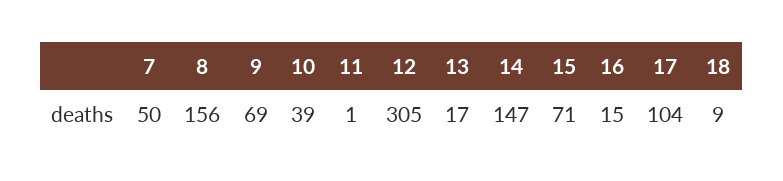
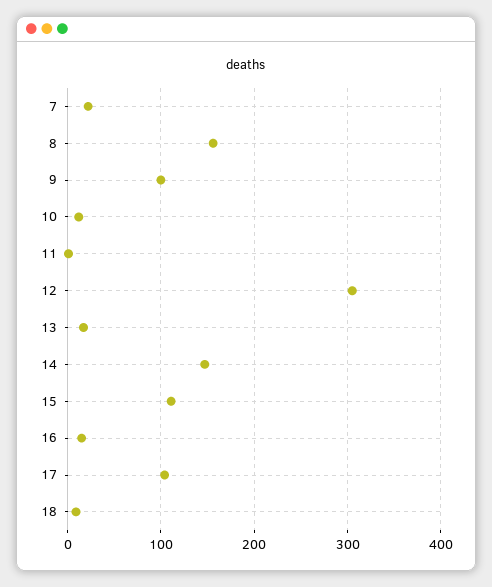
7: 50 -> 20
9: 69 -> 100
10: 39 -> 10
15: 71 -> 110

